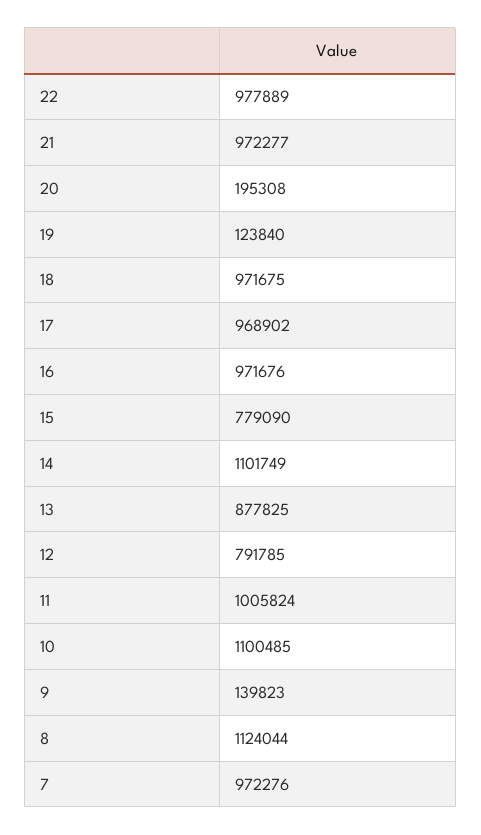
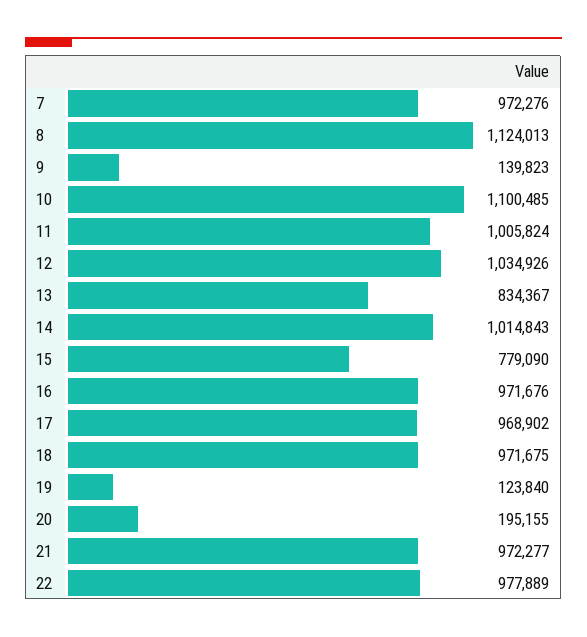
20: 195308 -> 195155
14: 1101749 -> 1014843
13: 877825 -> 834367
12: 791785 -> 1034926
8: 1124044 -> 1124013

